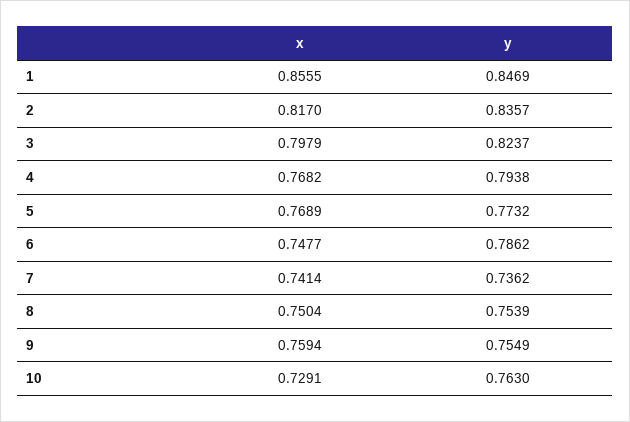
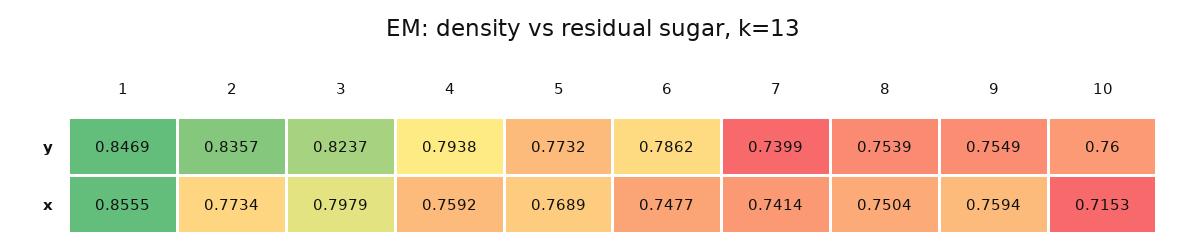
x, 2: 0.817 -> 0.7734
x, 4: 0.7682 -> 0.7592
y, 7: 0.7362 -> 0.7399
x, 10: 0.7291 -> 0.7153
y, 10: 0.763 -> 0.76

